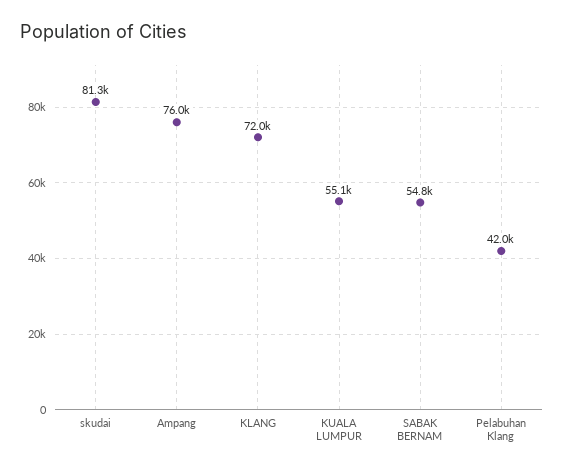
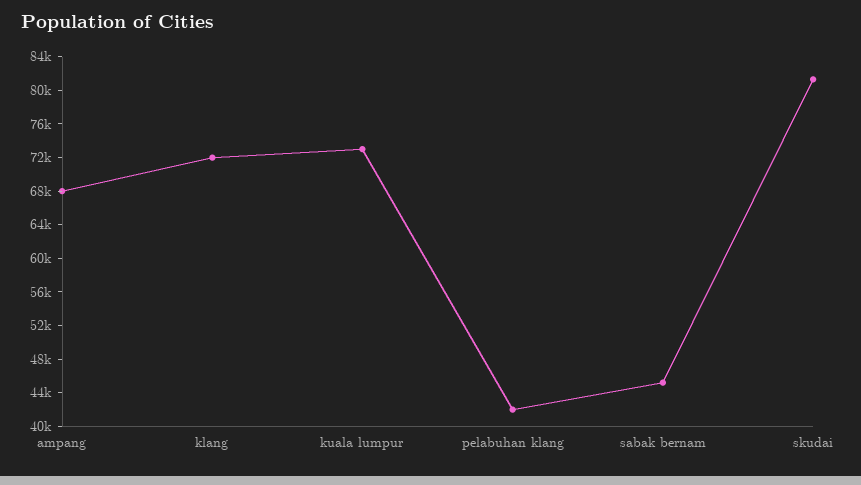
Ampang: 76000 -> 68000
KUALA LUMPUR: 55100 -> 73000
SABAK BERNAM: 54800 -> 45000

